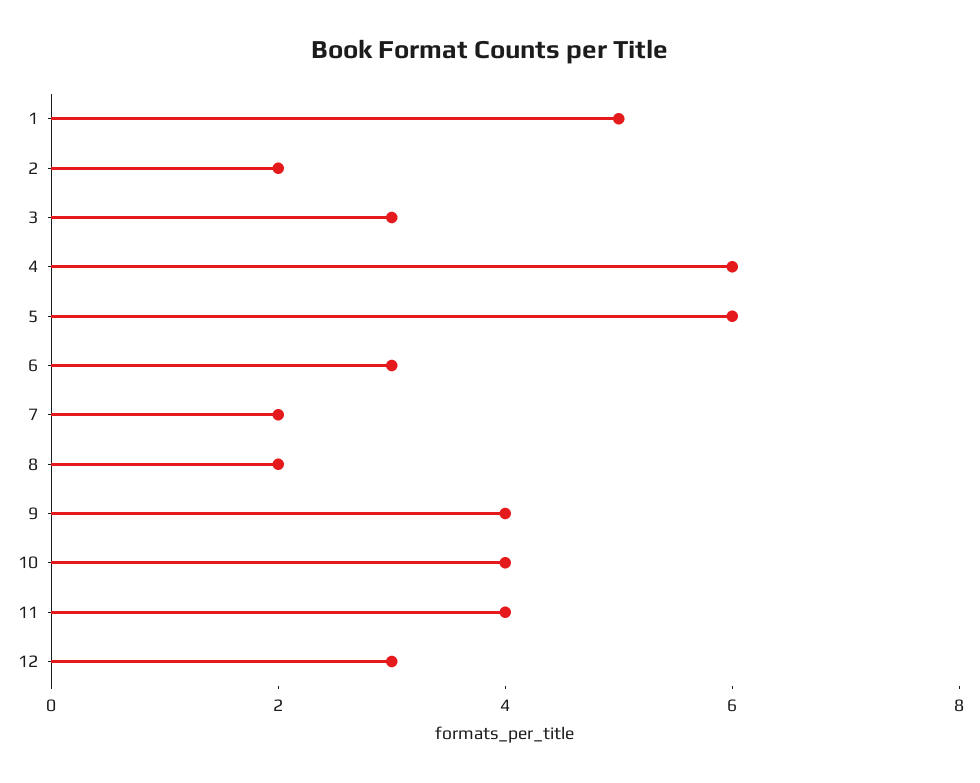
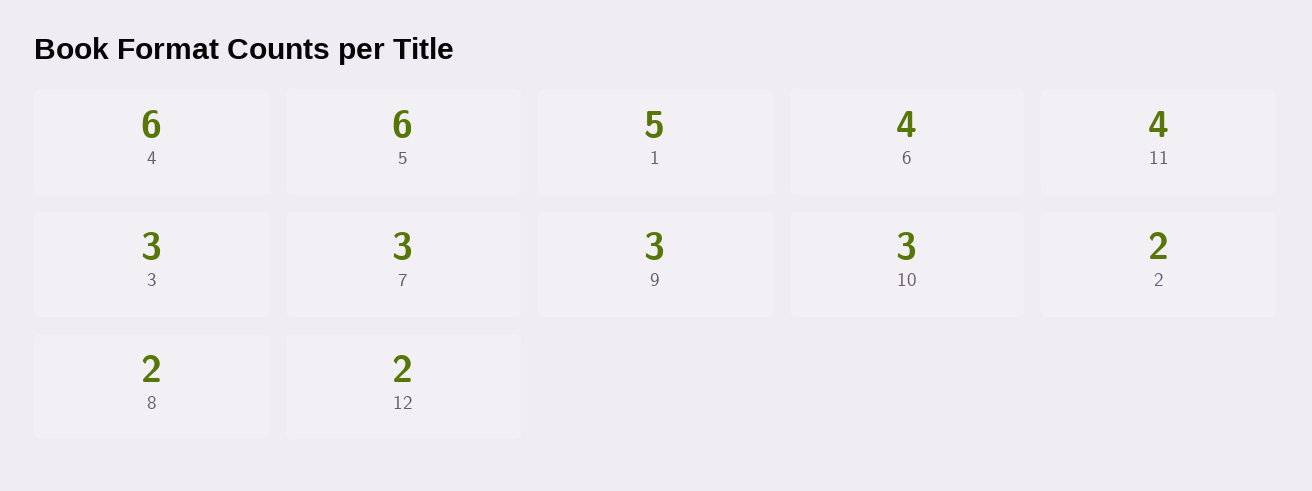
6: 3 -> 4
7: 2 -> 3
9: 4 -> 3
10: 4 -> 3
12: 3 -> 2

